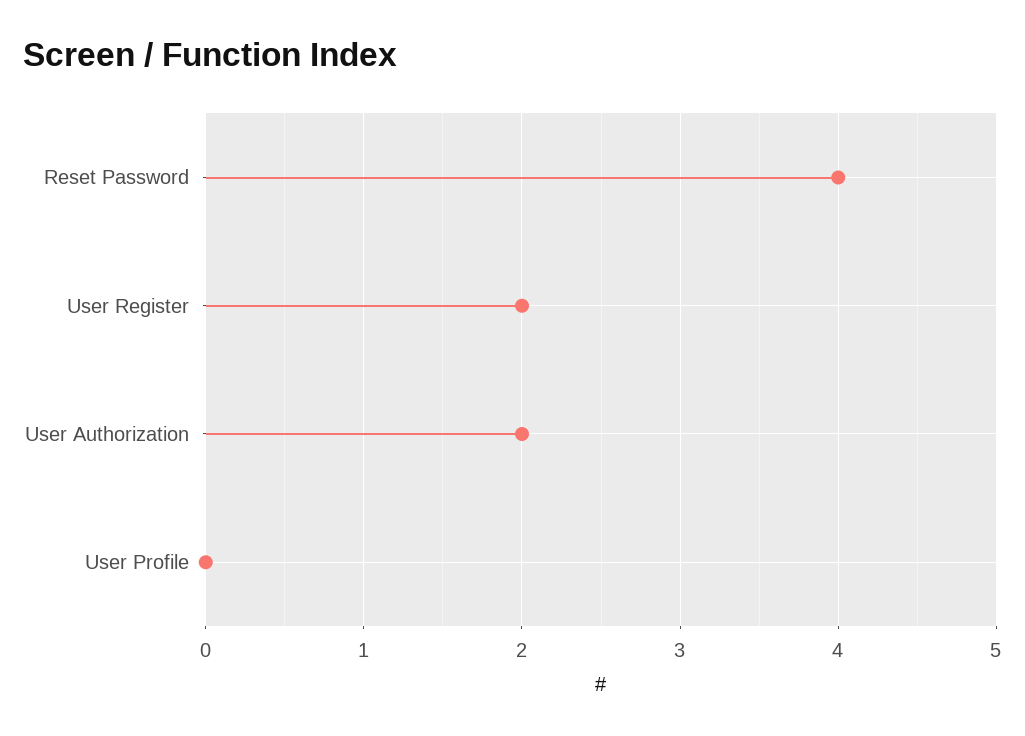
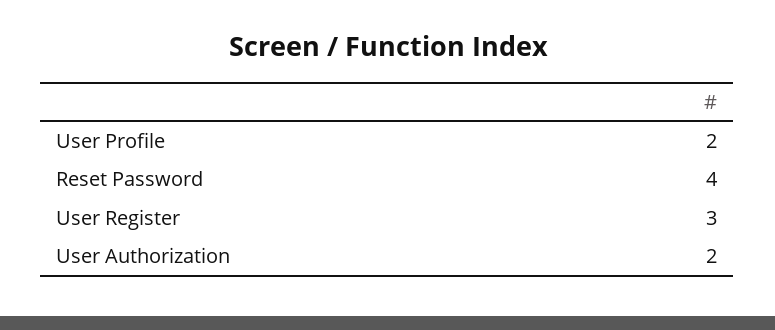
User Register: 2 -> 3
User Profile: 0 -> 2

